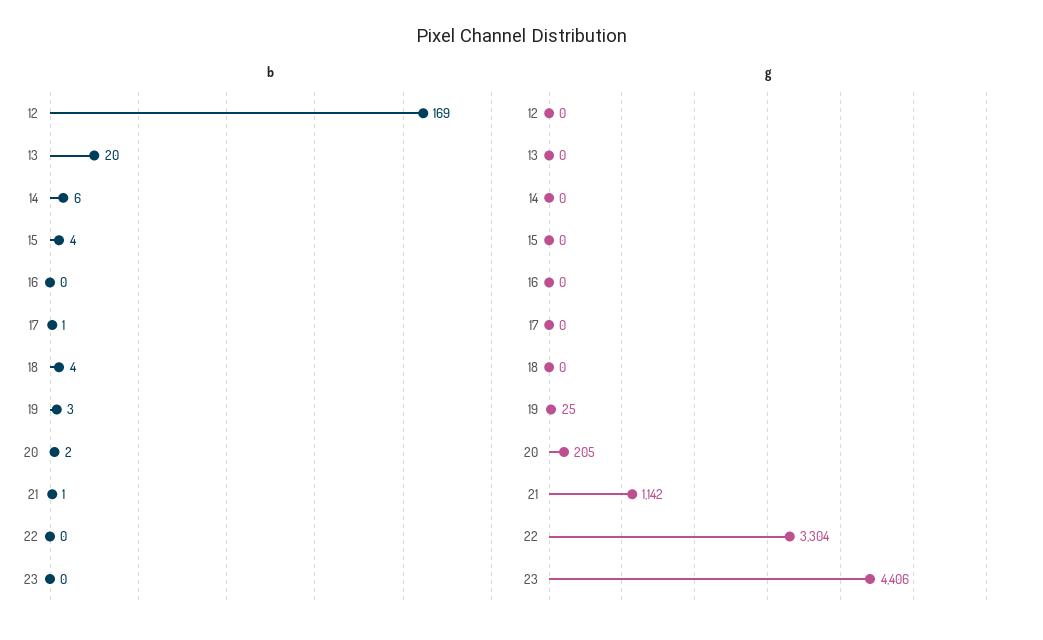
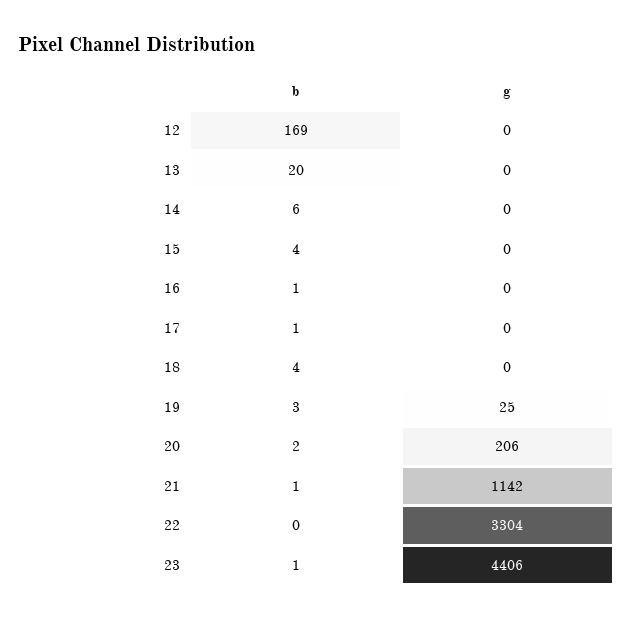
b, 16: 0 -> 1
b, 23: 0 -> 1
g, 20: 205 -> 206

